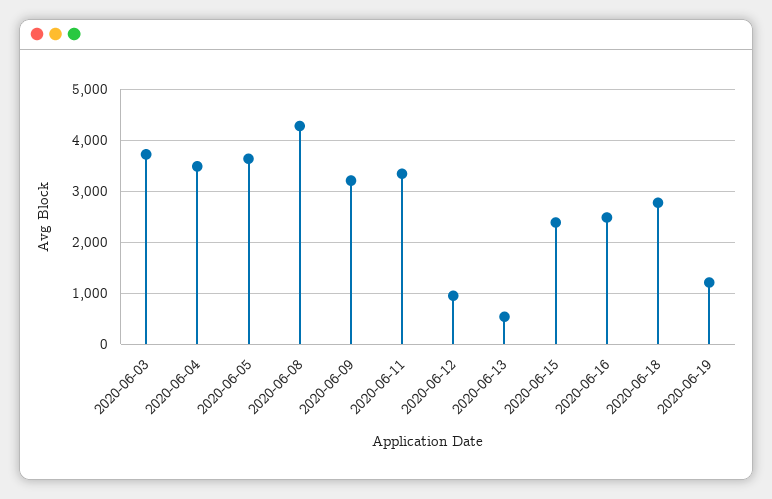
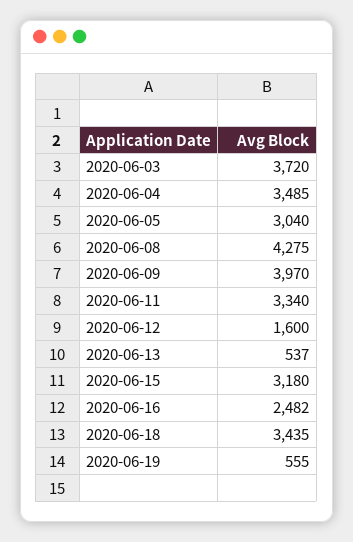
2020-06-05: 3600 -> 3040
2020-06-09: 3200 -> 3970
2020-06-12: 1000 -> 1600
2020-06-15: 2400 -> 3180
2020-06-18: 2800 -> 3435
2020-06-19: 1200 -> 555

